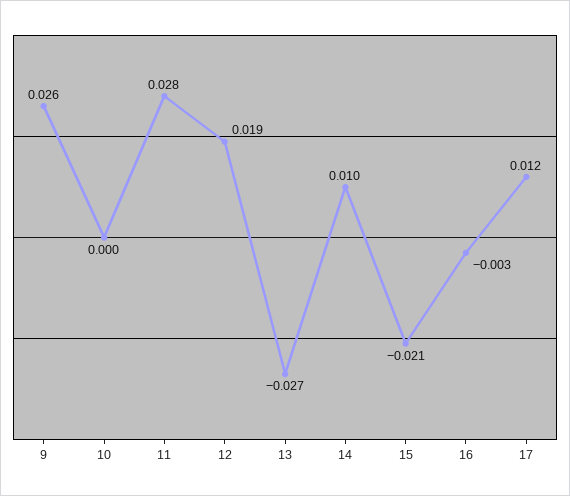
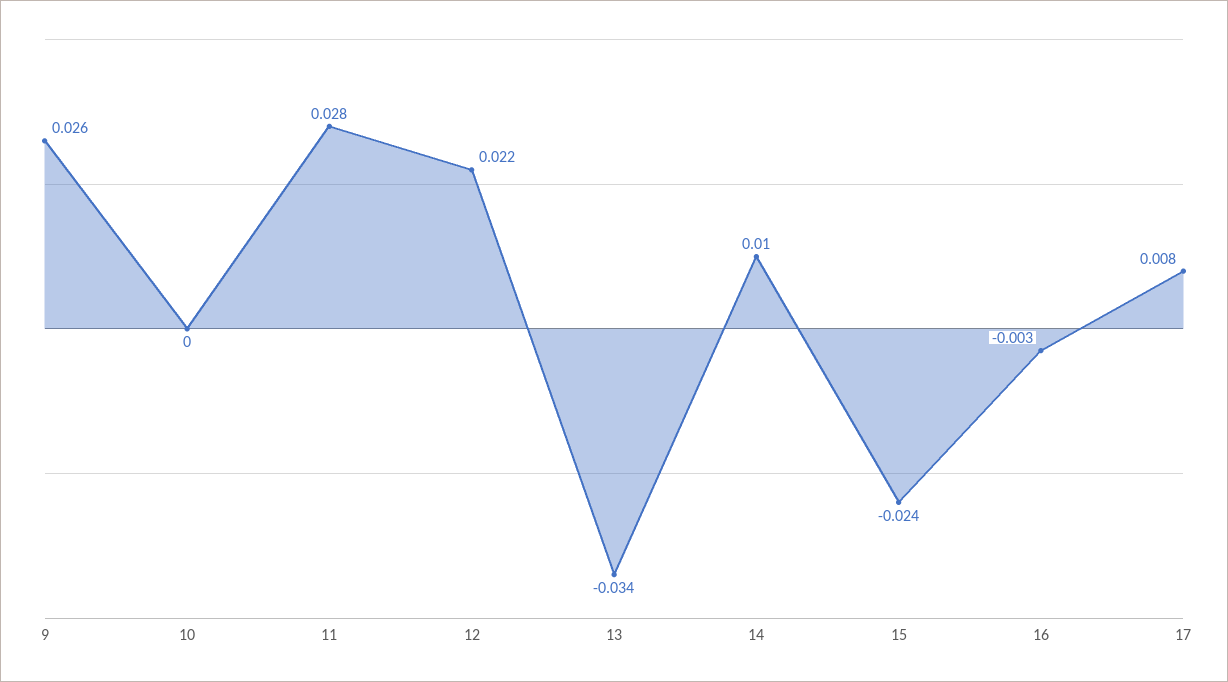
12: 0.019 -> 0.022
13: -0.027 -> -0.034
15: -0.021 -> -0.024
17: 0.012 -> 0.008

